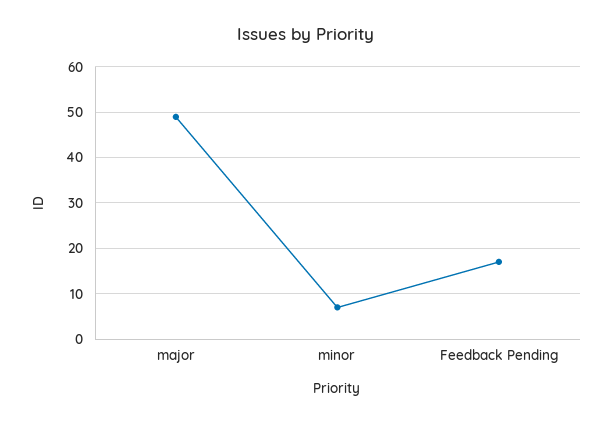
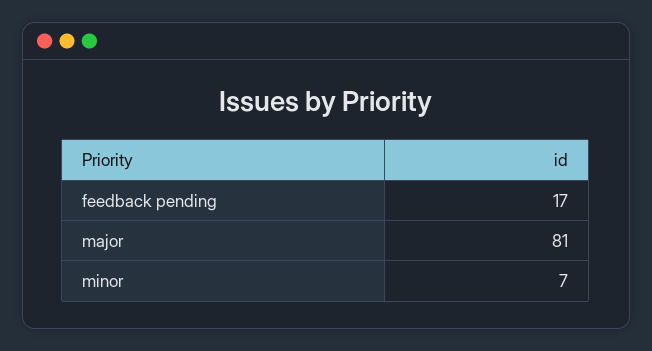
major: 50 -> 81

